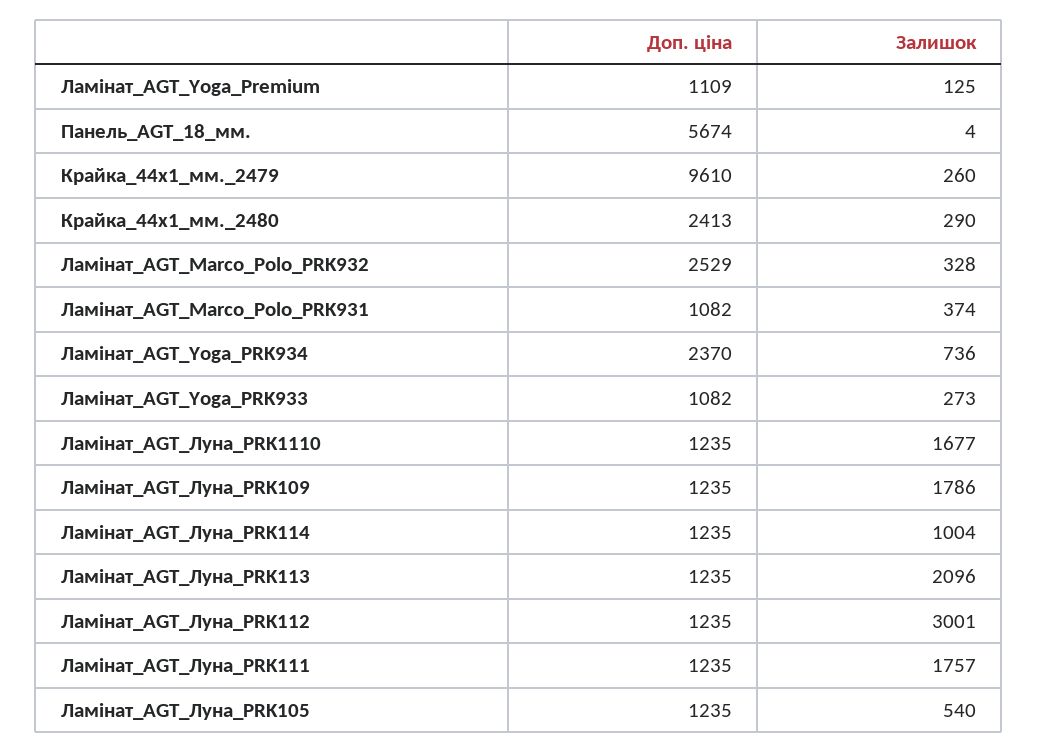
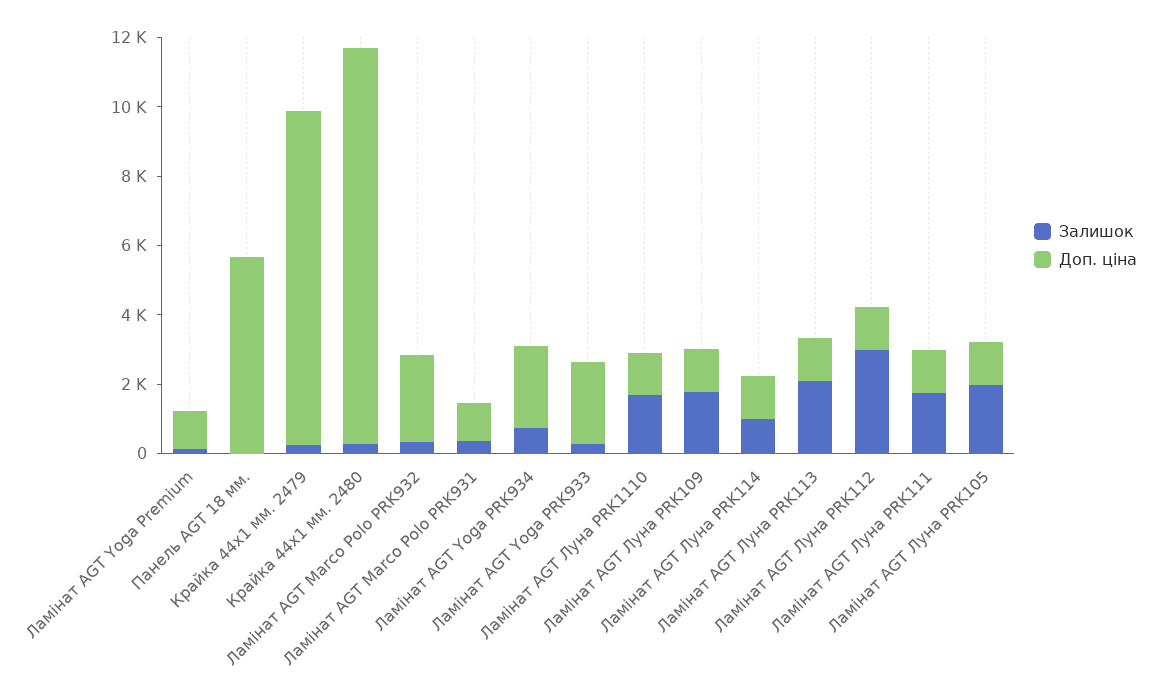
Доп. ціна, Крайка_44x1_мм._2480: 2413 -> 11500
Доп. ціна, Ламінат_AGT_Yoga_PRK933: 1082 -> 2500
Залишок, Ламінат_AGT_Луна_PRK105: 540 -> 2000

